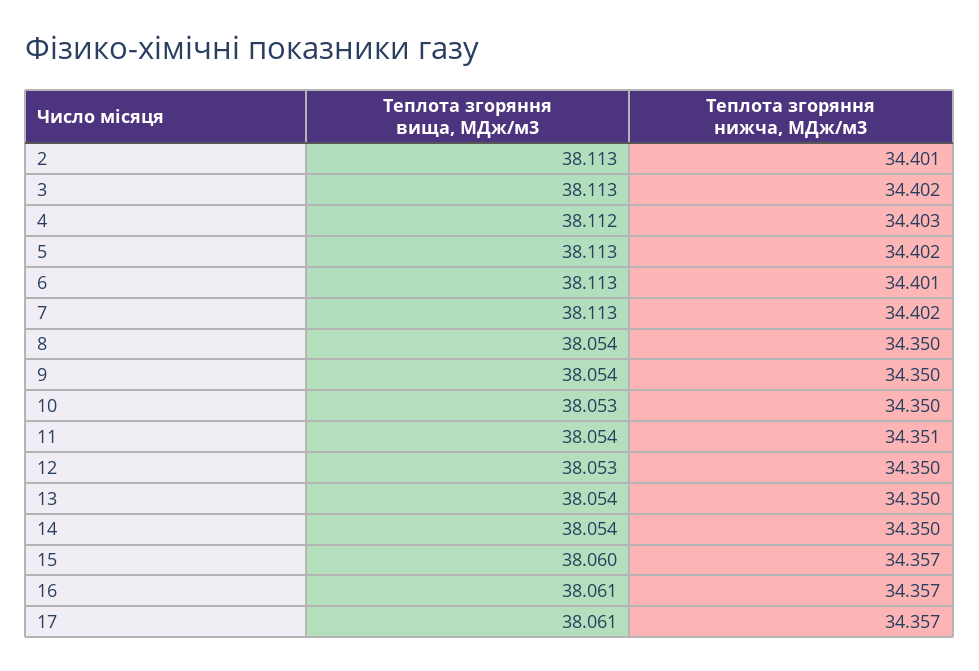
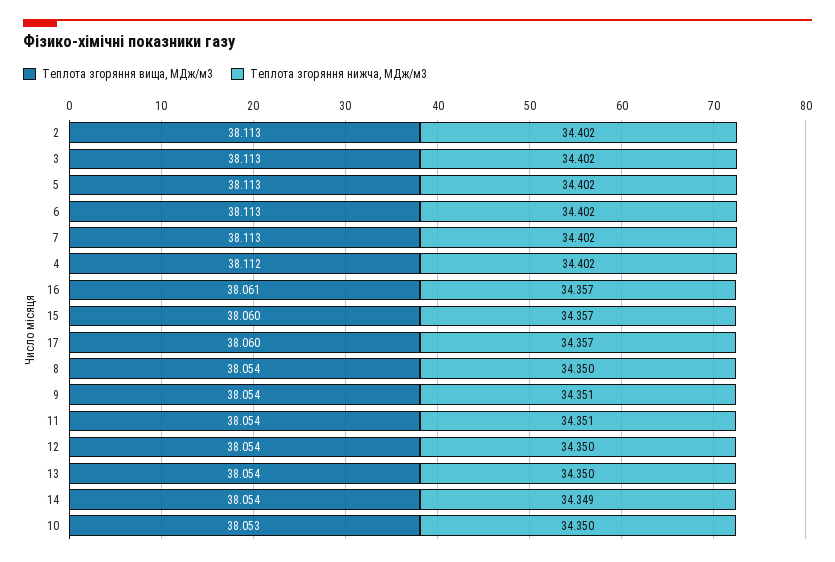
Теплота згоряння нижча, МДж/м3, 2: 34.401 -> 34.402
Теплота згоряння нижча, МДж/м3, 4: 34.403 -> 34.402
Теплота згоряння нижча, МДж/м3, 6: 34.401 -> 34.402
Теплота згоряння нижча, МДж/м3, 9: 34.35 -> 34.351
Теплота згоряння вища, МДж/м3, 12: 38.053 -> 38.054
Теплота згоряння нижча, МДж/м3, 14: 34.35 -> 34.349
Теплота згоряння вища, МДж/м3, 17: 38.061 -> 38.06

